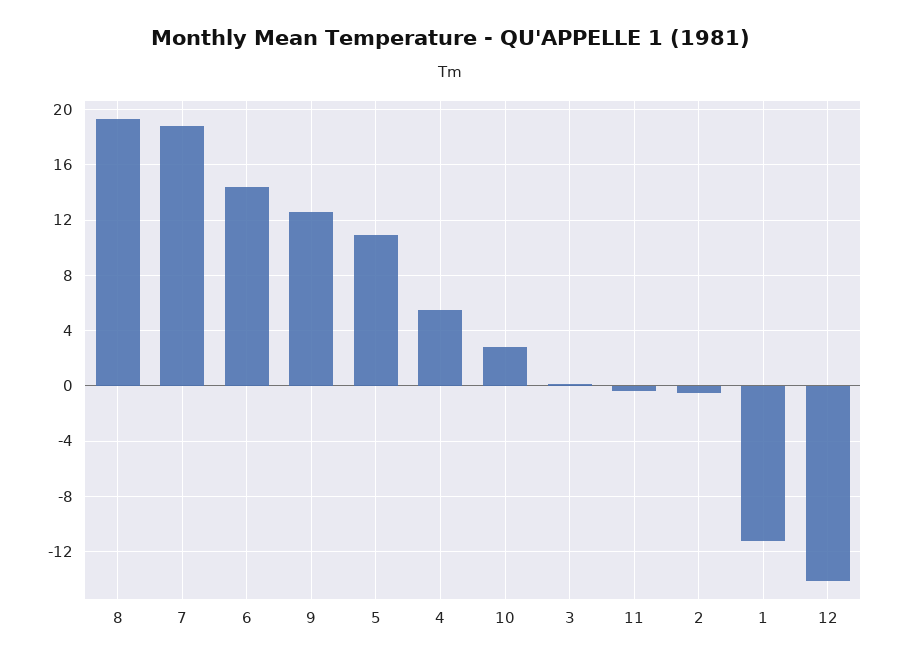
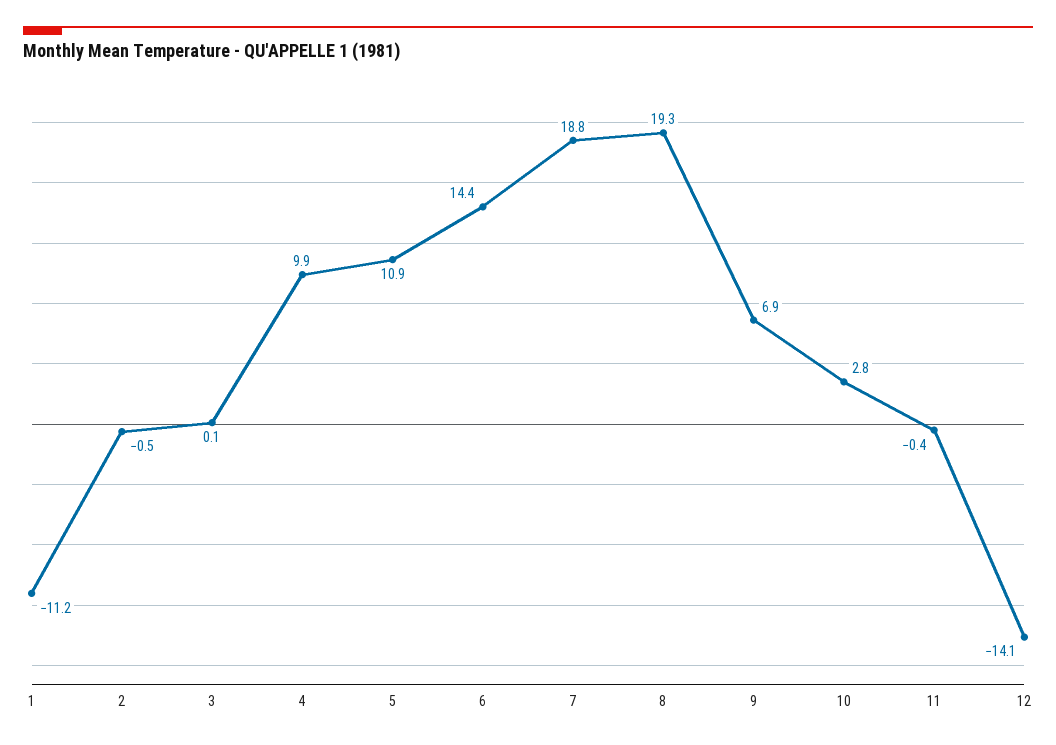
9: 12.5 -> 6.9
4: 5.5 -> 9.9

